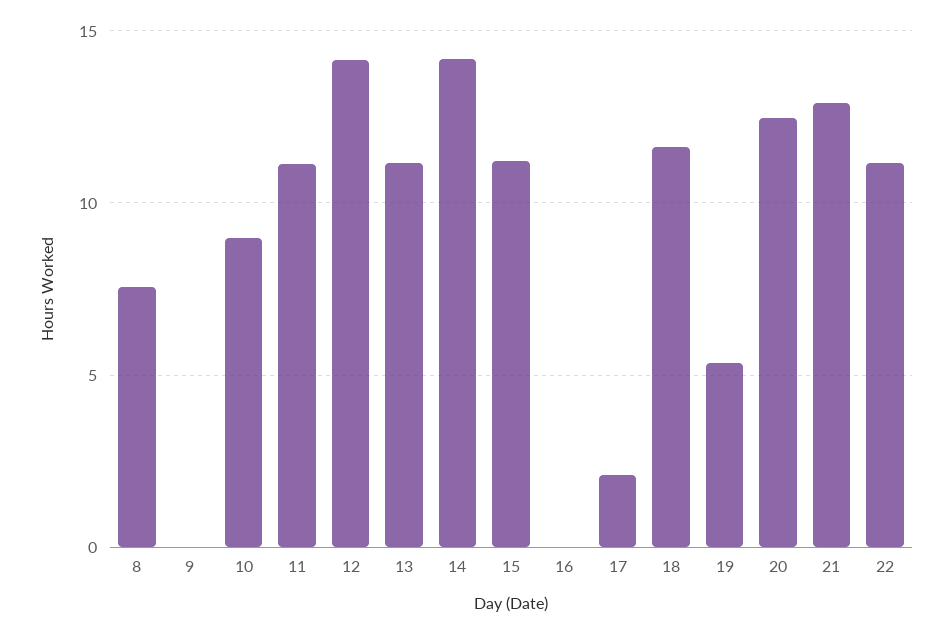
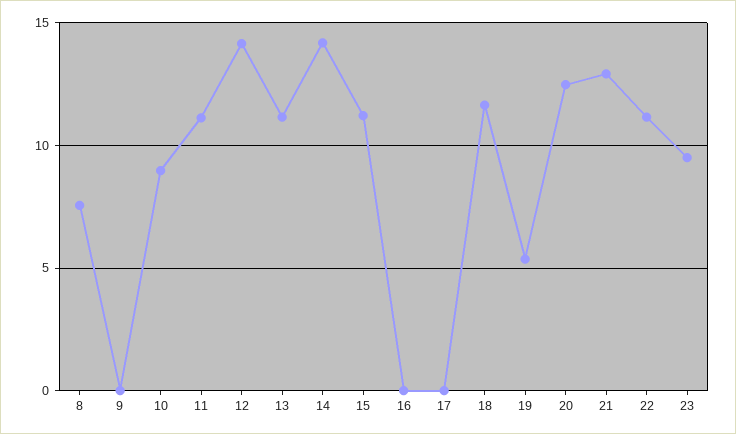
17: 2 -> 0
23: none -> 9.5

